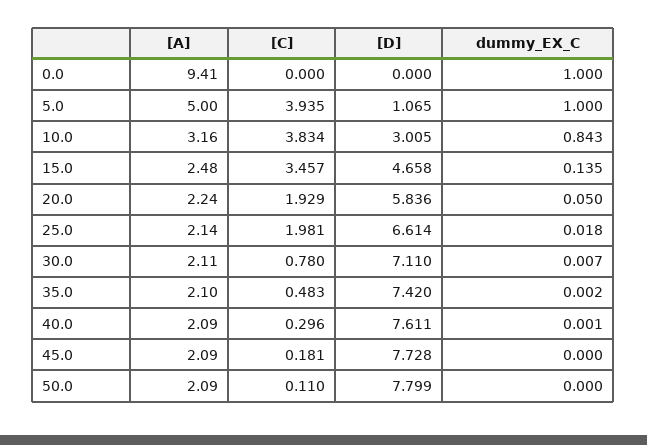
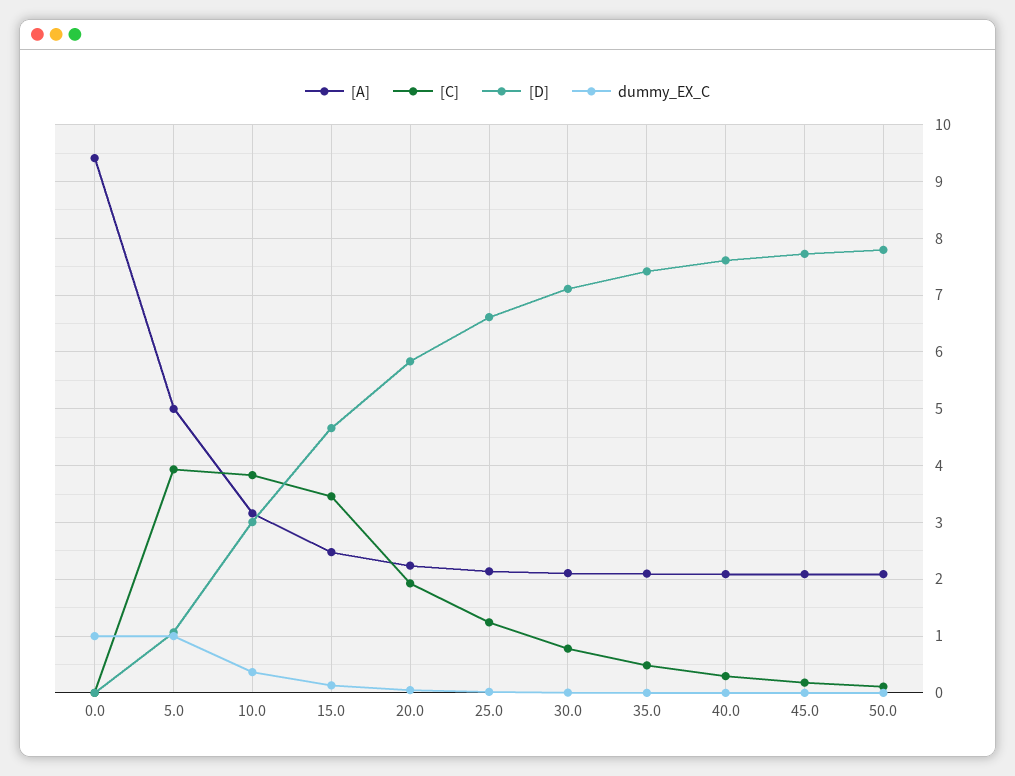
dummy_EX_C, 10.0: 0.843 -> 0.4
[C], 25.0: 1.981 -> 1.2

